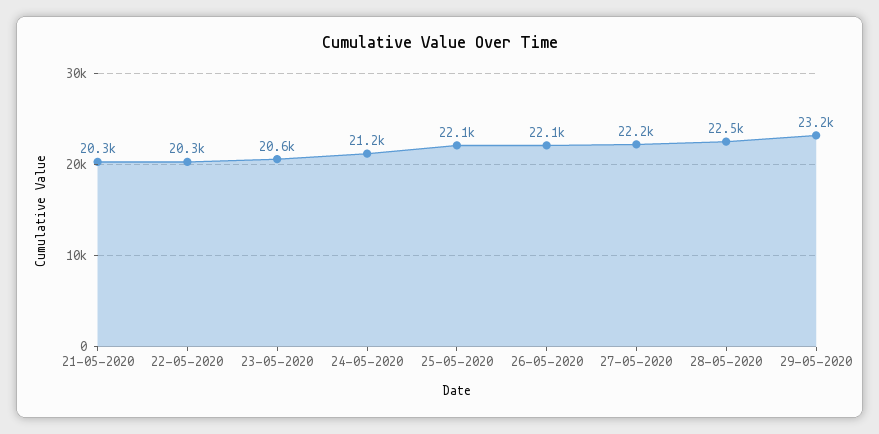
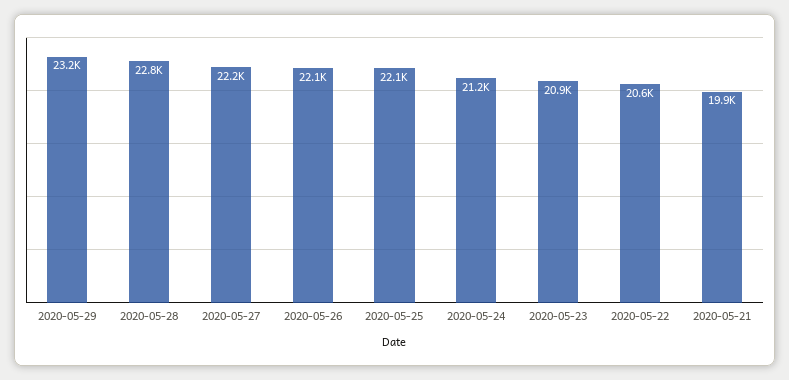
21-05-2020: 20300 -> 19900
22-05-2020: 20300 -> 20600
23-05-2020: 20600 -> 20900
28-05-2020: 22500 -> 22800

